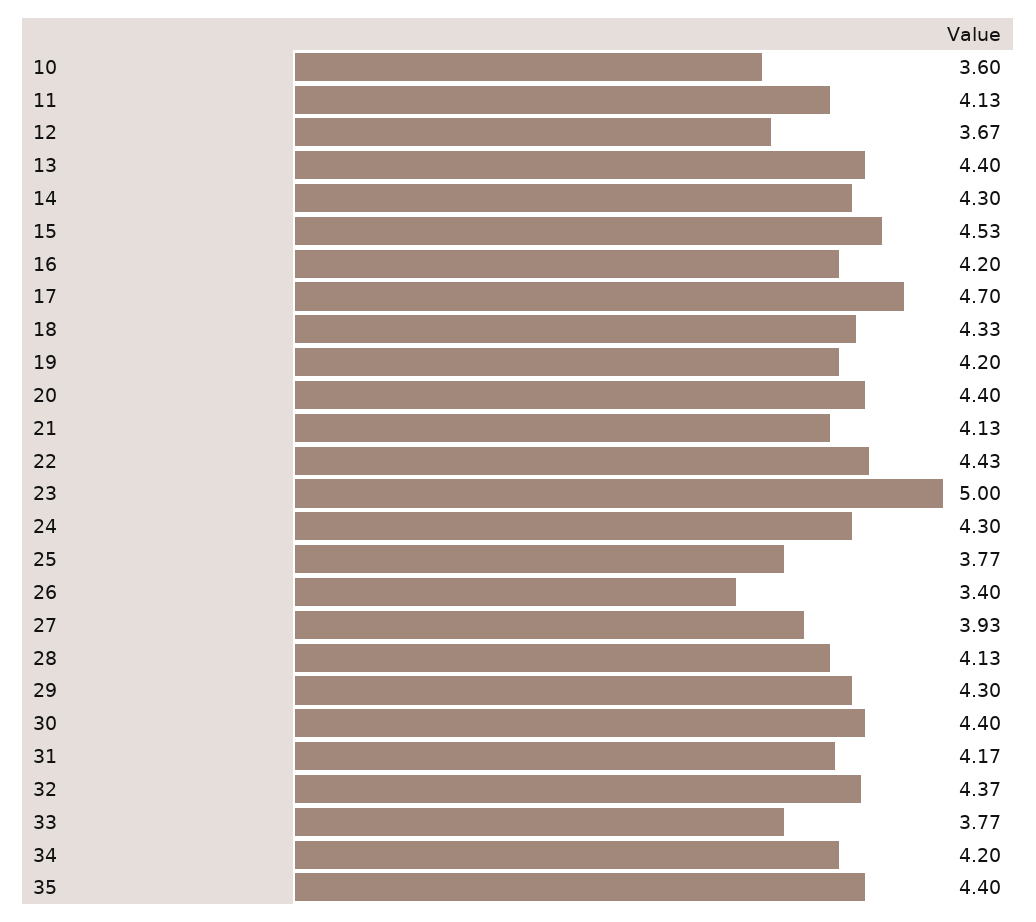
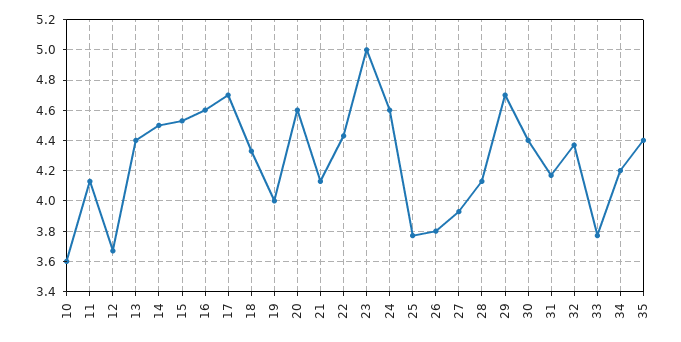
14: 4.3 -> 4.5
16: 4.2 -> 4.6
19: 4.2 -> 4
20: 4.4 -> 4.6
24: 4.3 -> 4.6
26: 3.4 -> 3.8
29: 4.3 -> 4.7

